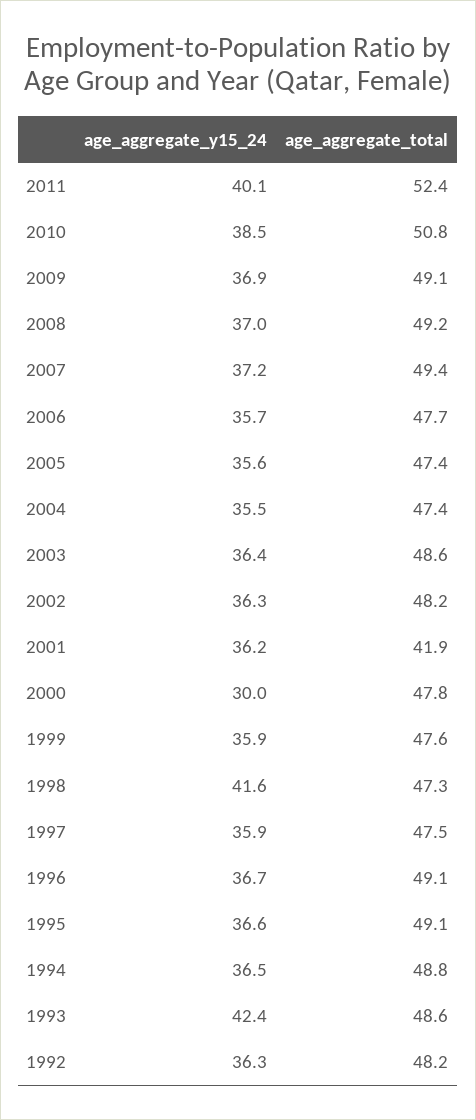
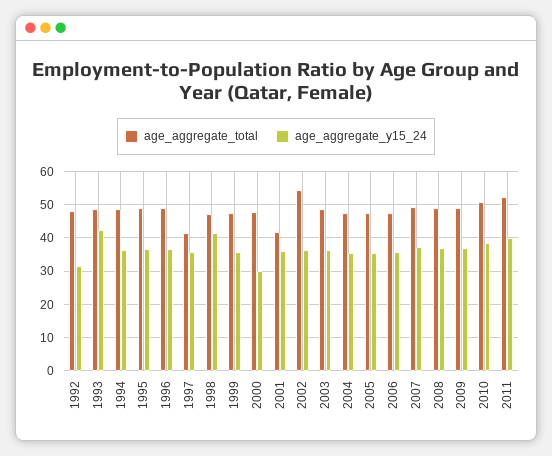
age_aggregate_total, 2002: 48.2 -> 54
age_aggregate_total, 1997: 47.5 -> 42
age_aggregate_y15_24, 1992: 36.3 -> 32

